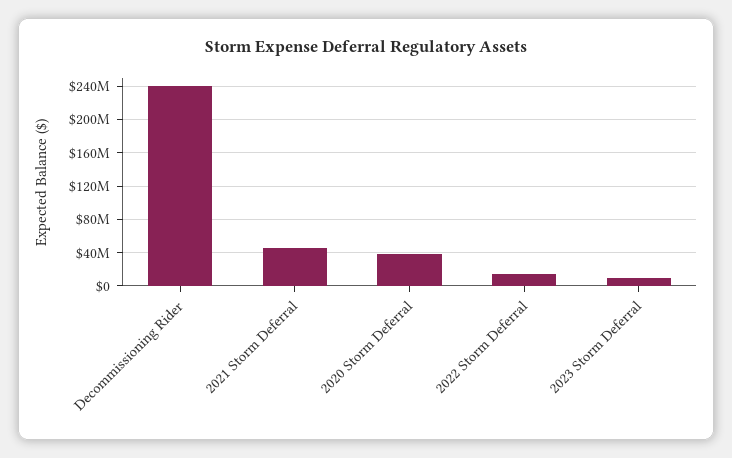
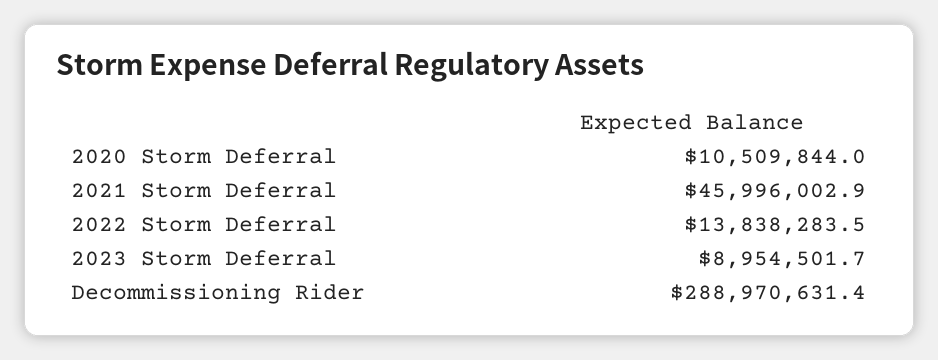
Decommissioning Rider: 240000000 -> 288970631.4
2020 Storm Deferral: 40000000 -> 10509844

